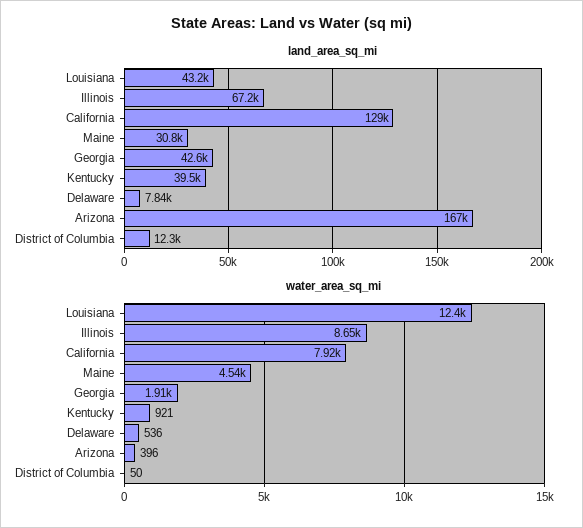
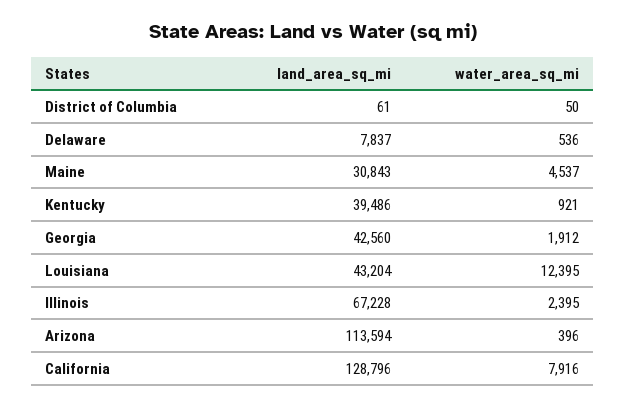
land_area_sq_mi, Arizona: 167000 -> 113594
land_area_sq_mi, District of Columbia: 12300 -> 61
water_area_sq_mi, Illinois: 8650 -> 2395

